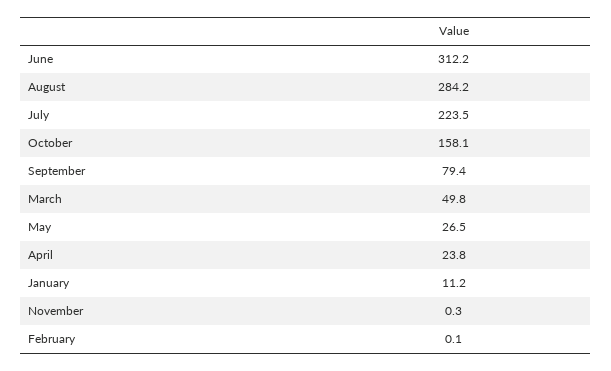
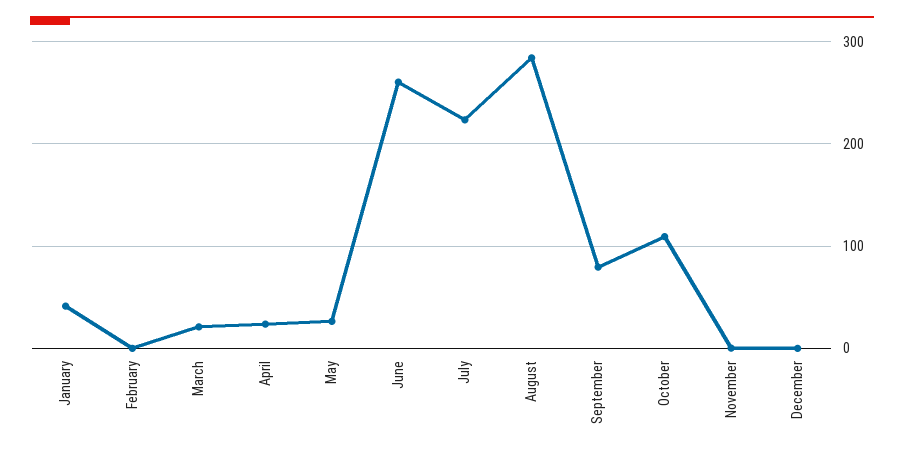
June: 312.2 -> 260
October: 158.1 -> 110
March: 49.8 -> 20
January: 11.2 -> 40
December: none -> 0

